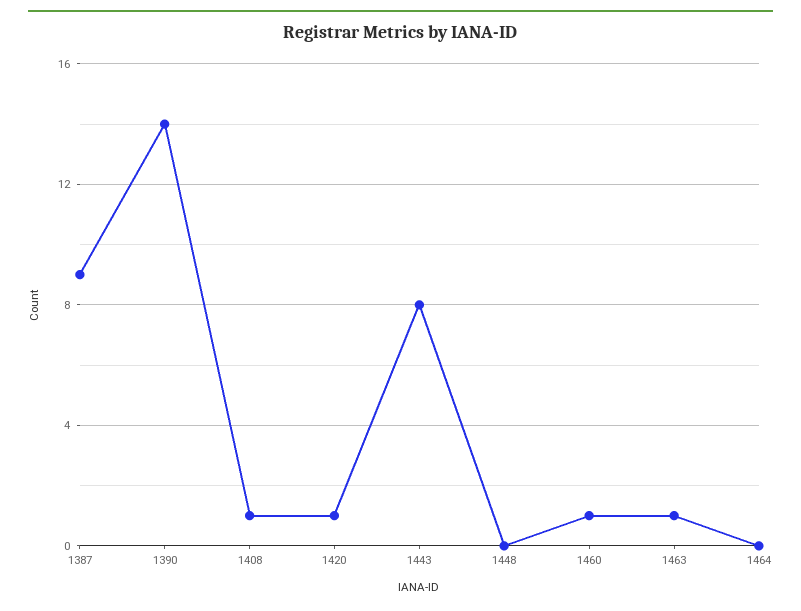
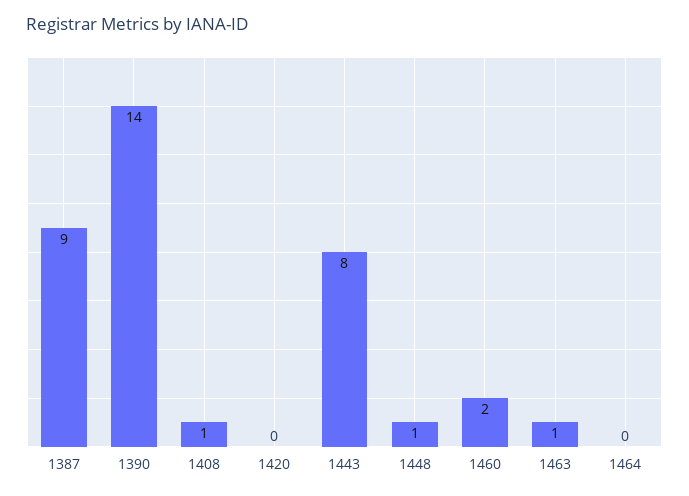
1420: 1 -> 0
1448: 0 -> 1
1460: 1 -> 2

